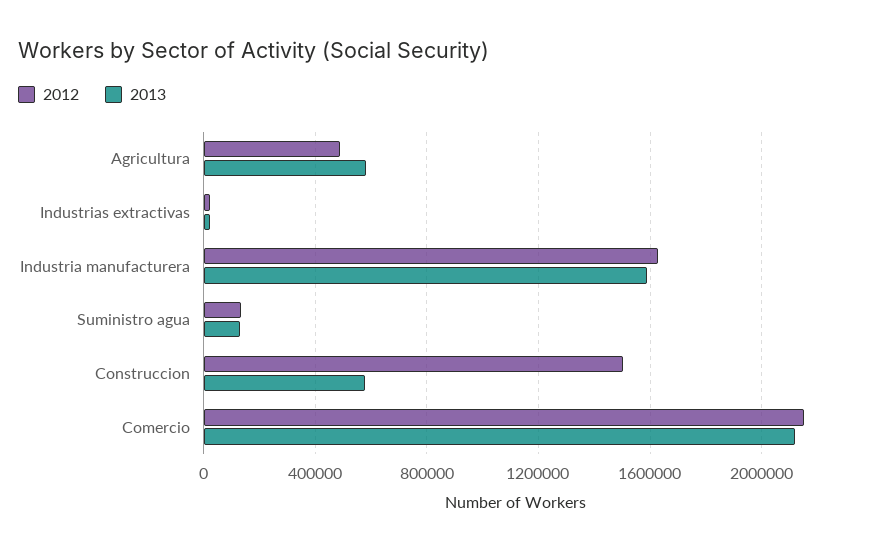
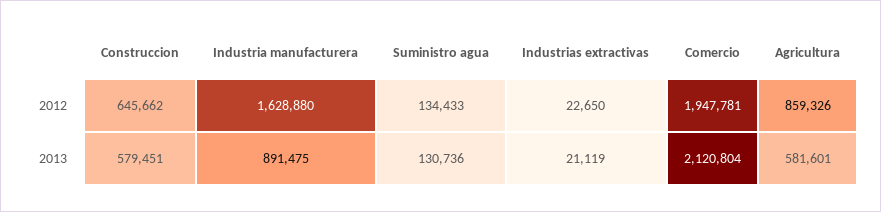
2012, Agricultura: 500000 -> 859326
2013, Industria manufacturera: 1600000 -> 891475
2012, Construccion: 1500000 -> 645662
2012, Comercio: 2150000 -> 1947781

